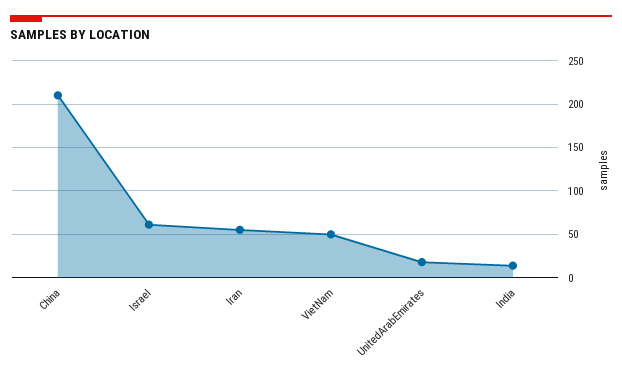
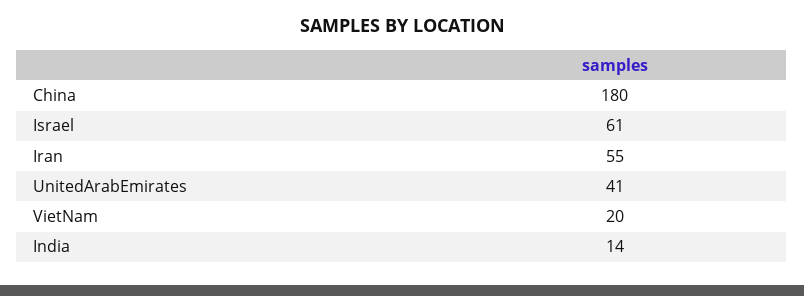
China: 210 -> 180
VietNam: 50 -> 20
UnitedArabEmirates: 20 -> 41

